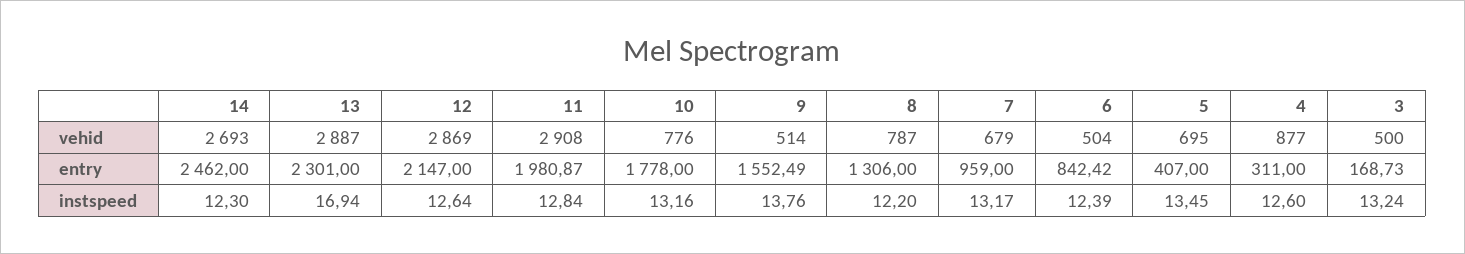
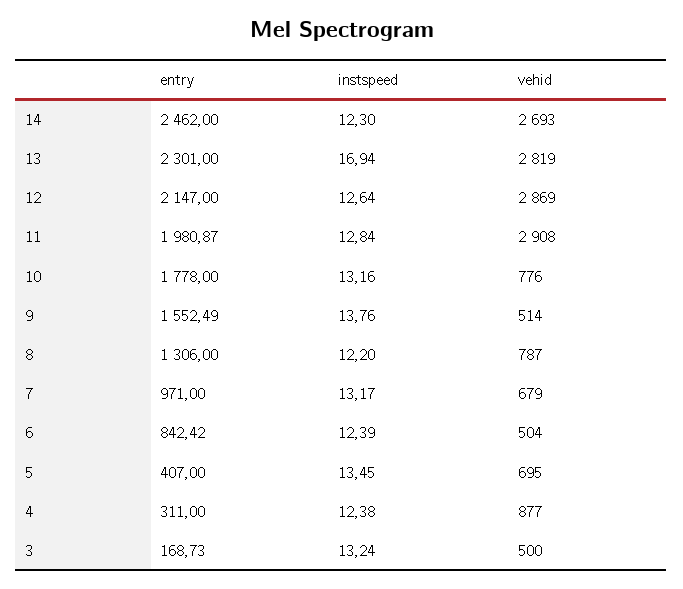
13, vehid: 2887 -> 2819
7, entry: 959 -> 971
4, instspeed: 12.6 -> 12.38

